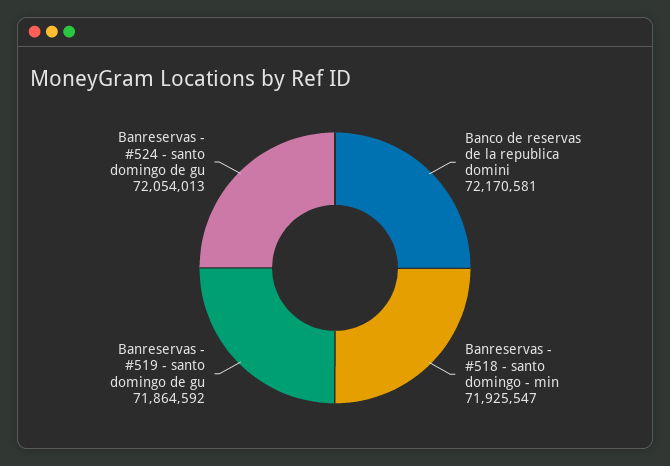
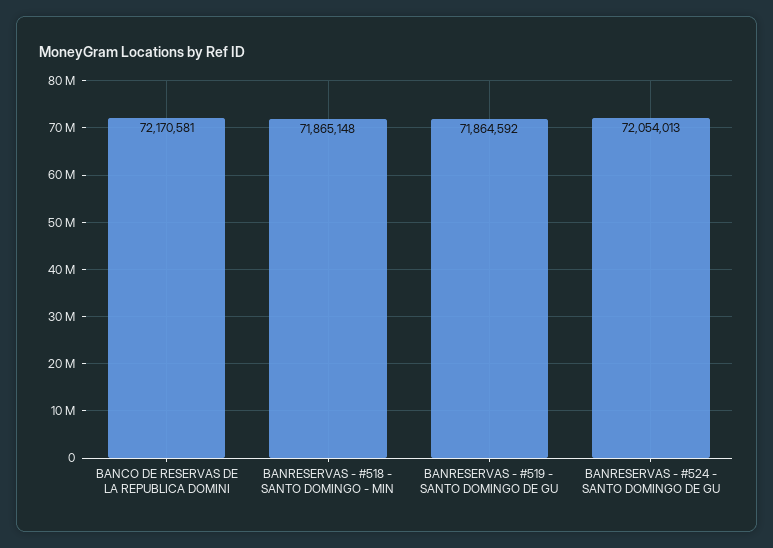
Banreservas - #518 - santo domingo - min: 71925547 -> 71865148

